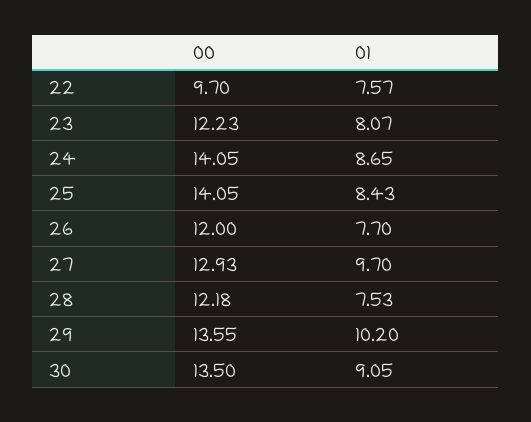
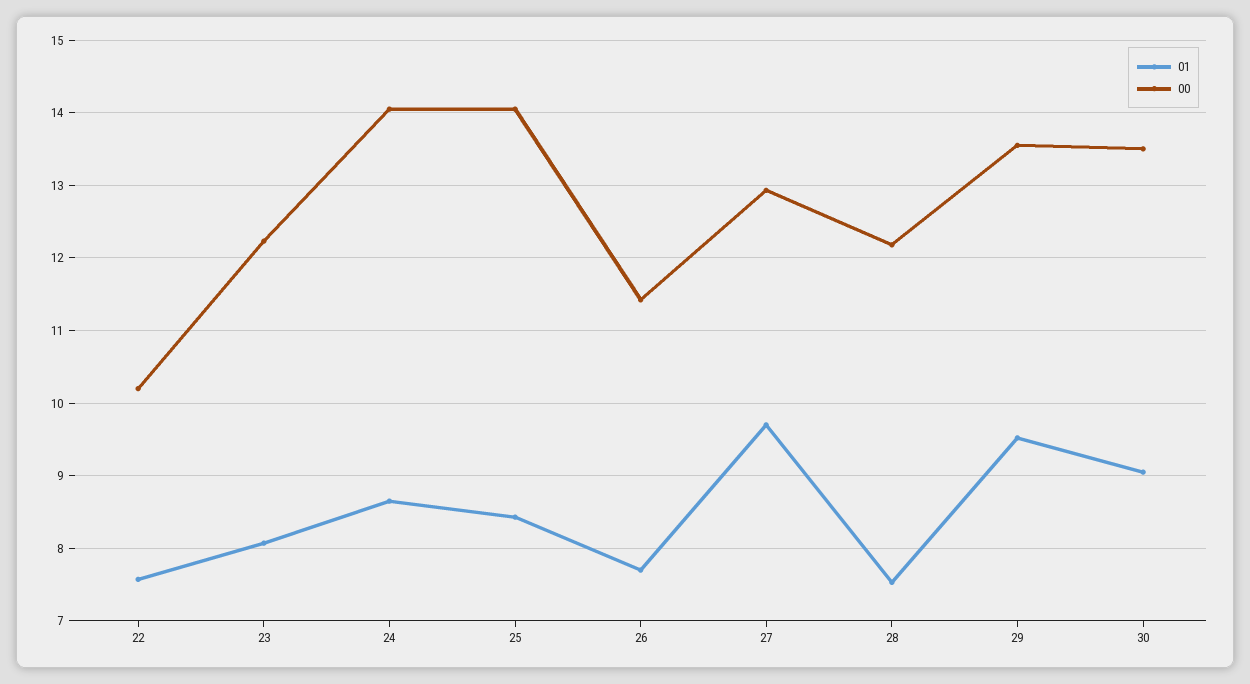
00, 22: 9.7 -> 10.2
00, 26: 12 -> 11.4
01, 29: 10.2 -> 9.5

